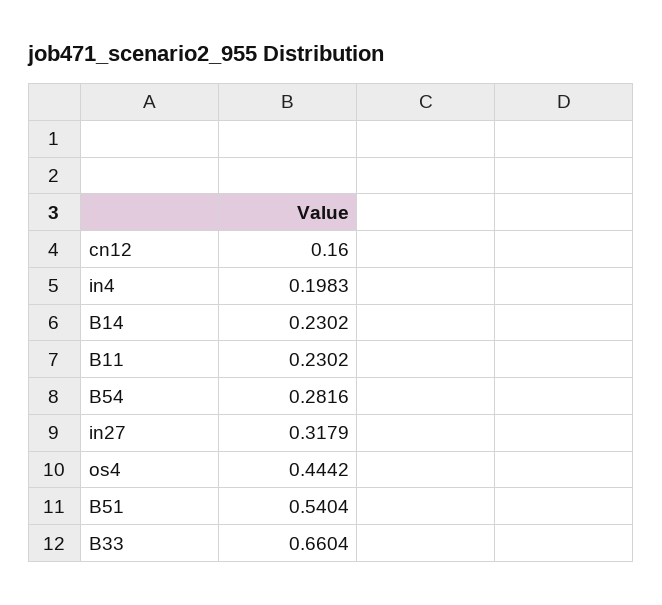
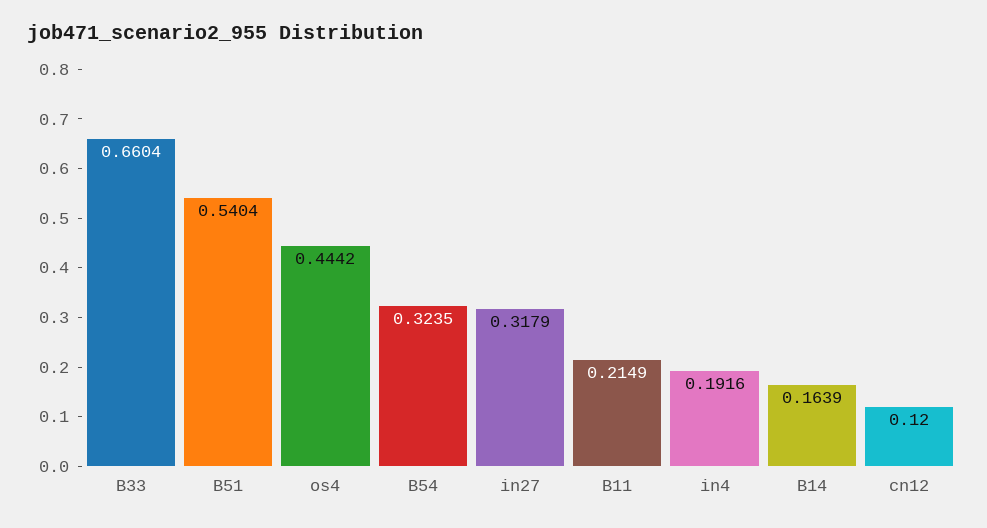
cn12: 0.16 -> 0.12
in4: 0.1983 -> 0.1916
B14: 0.2302 -> 0.1639
B11: 0.2302 -> 0.2149
B54: 0.2816 -> 0.3235

